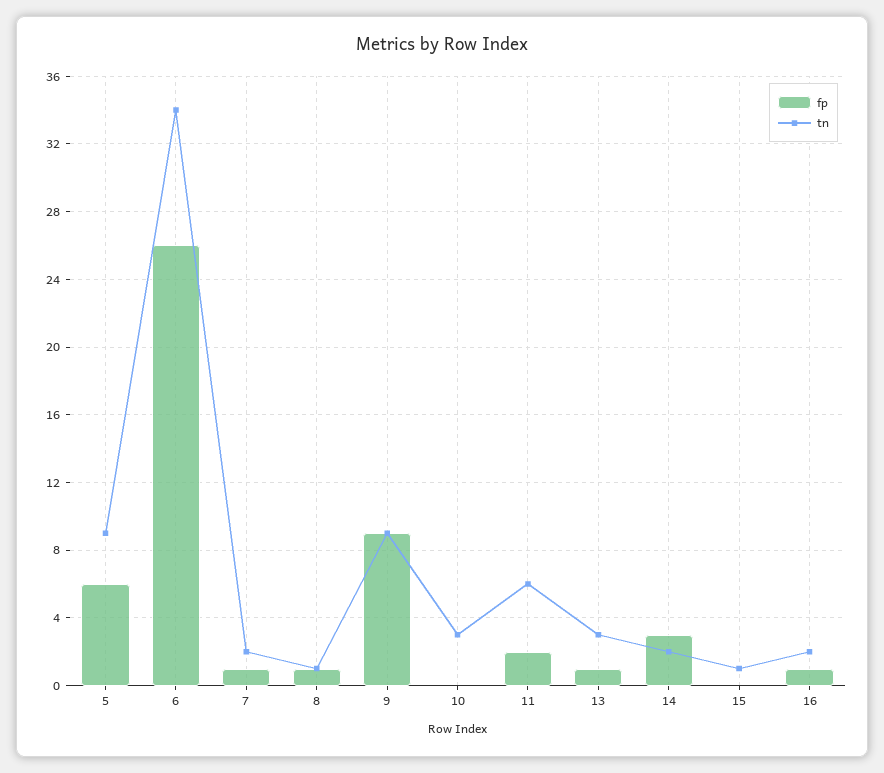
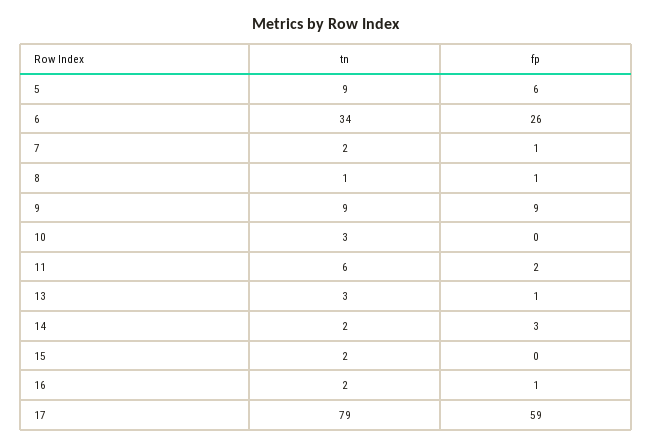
tn, 15: 1 -> 2
tn, 17: none -> 79
fp, 17: none -> 59

